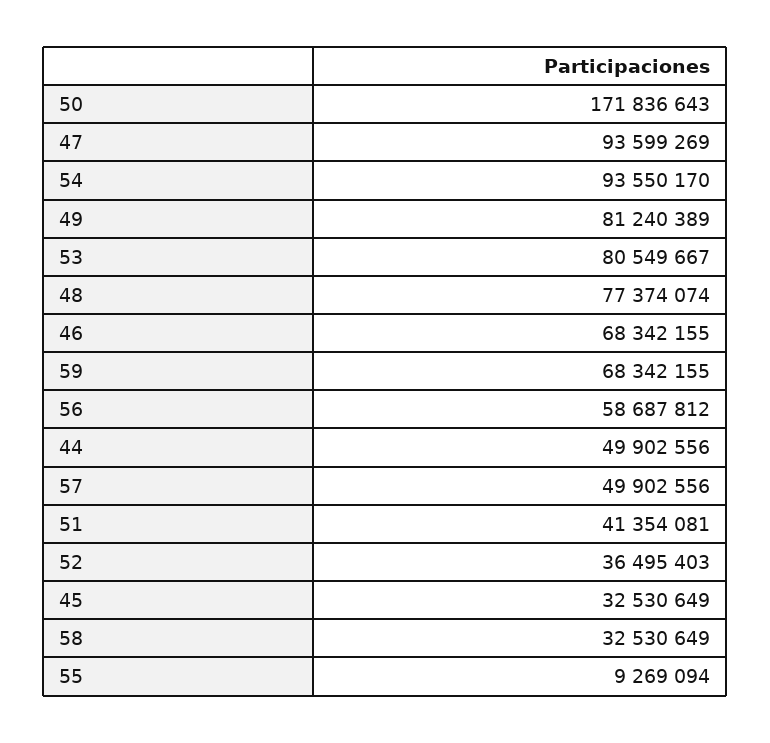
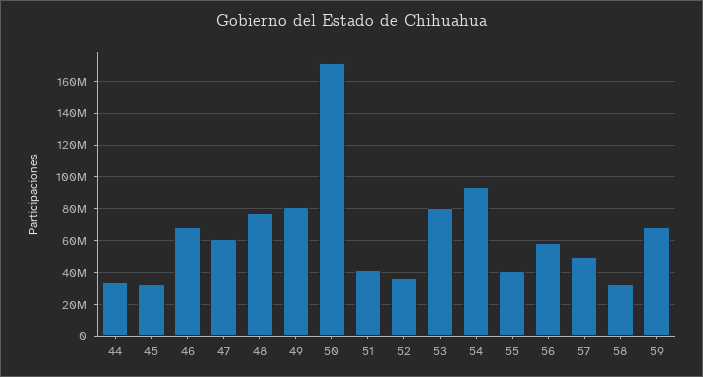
47: 93599269 -> 60000000
44: 49902556 -> 35000000
55: 9269094 -> 40000000

